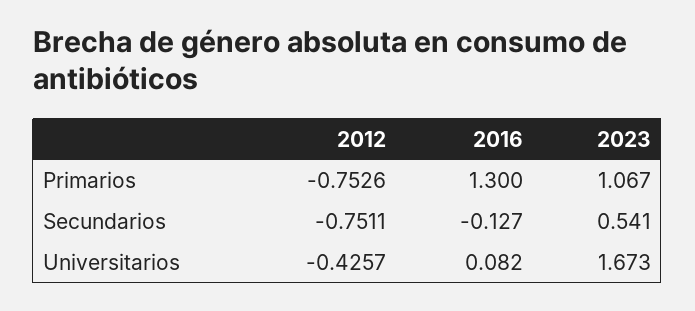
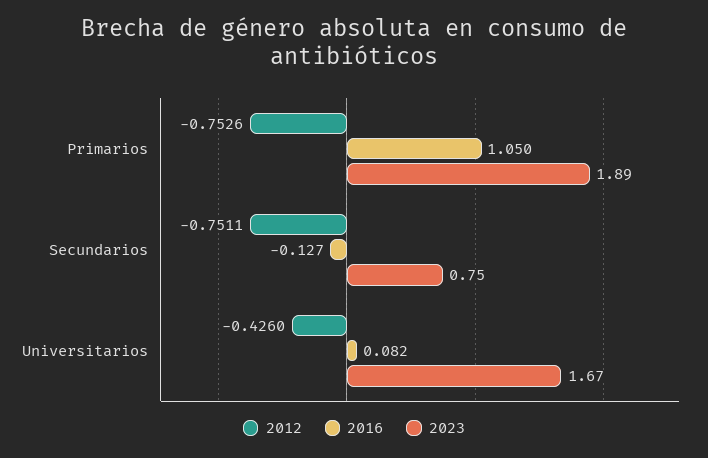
2016, Primarios: 1.3 -> 1.05
2023, Primarios: 1.067 -> 1.89
2023, Secundarios: 0.541 -> 0.75
2012, Universitarios: -0.4257 -> -0.426
2023, Universitarios: 1.673 -> 1.67

